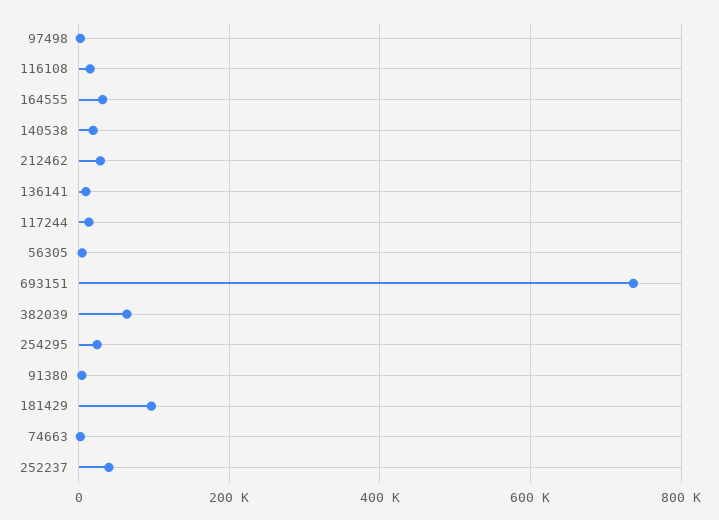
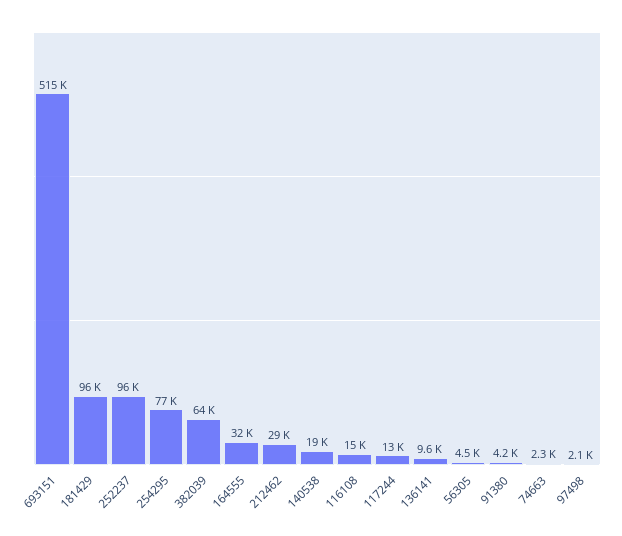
693151: 740000 -> 515000
254295: 20000 -> 77000
252237: 40000 -> 96000

